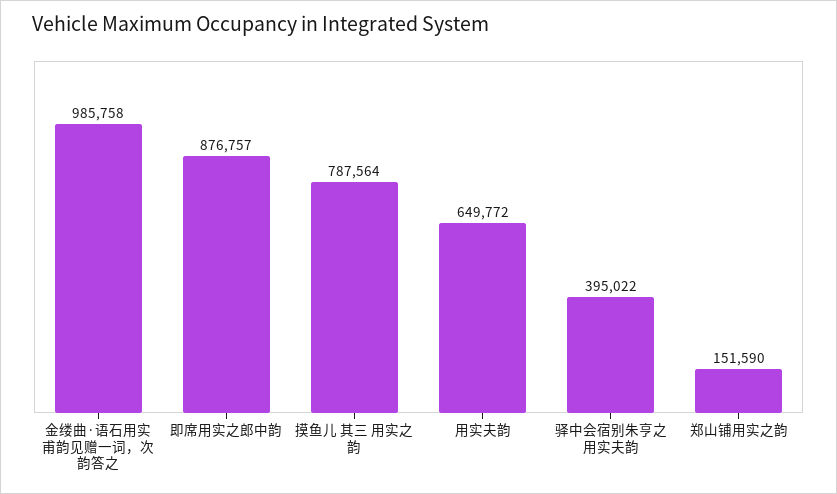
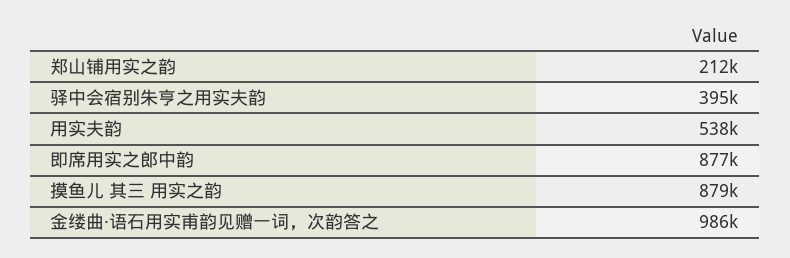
摸鱼儿 其三 用实之韵: 787564 -> 879000
用实夫韵: 649772 -> 538000
郑山铺用实之韵: 151590 -> 212000

